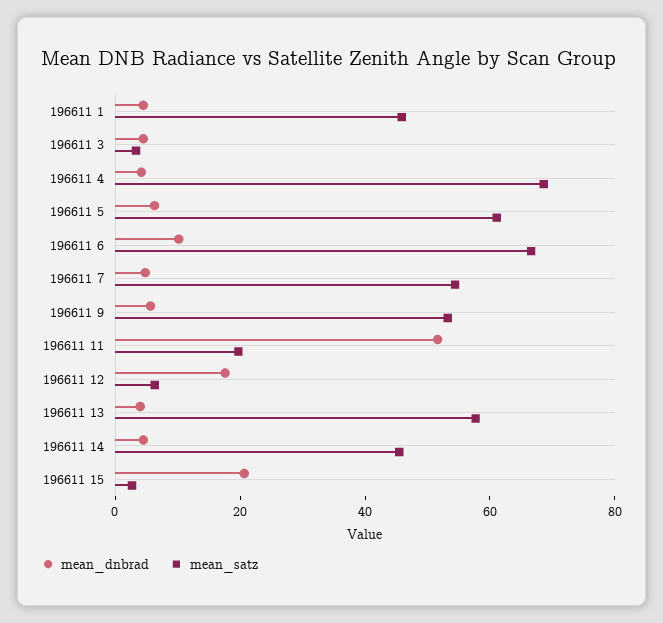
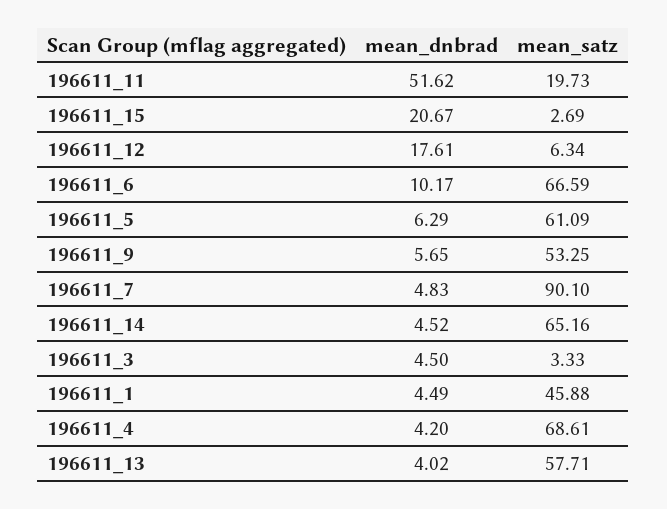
mean_satz, 196611 7: 55 -> 90.1
mean_satz, 196611 14: 45 -> 65.16

